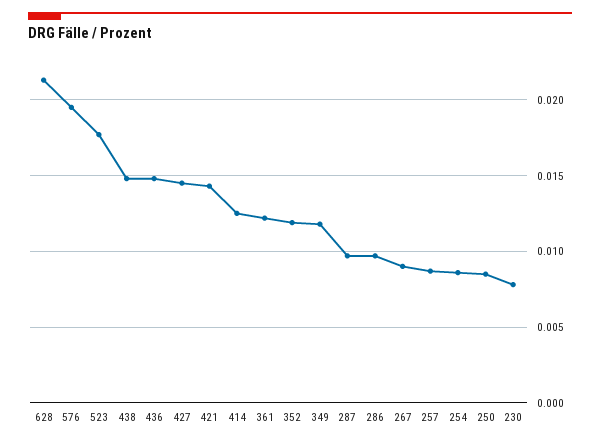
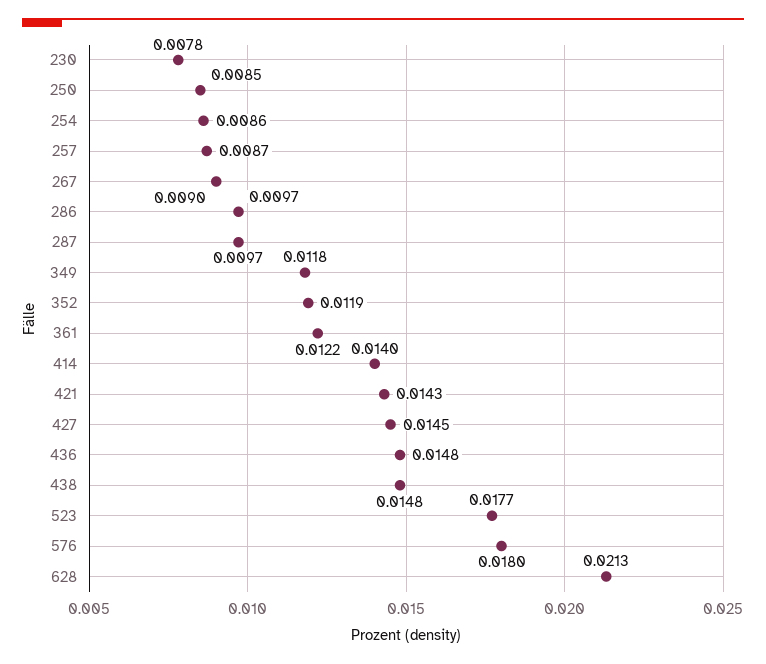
576: 0.0195 -> 0.018
414: 0.0125 -> 0.014

